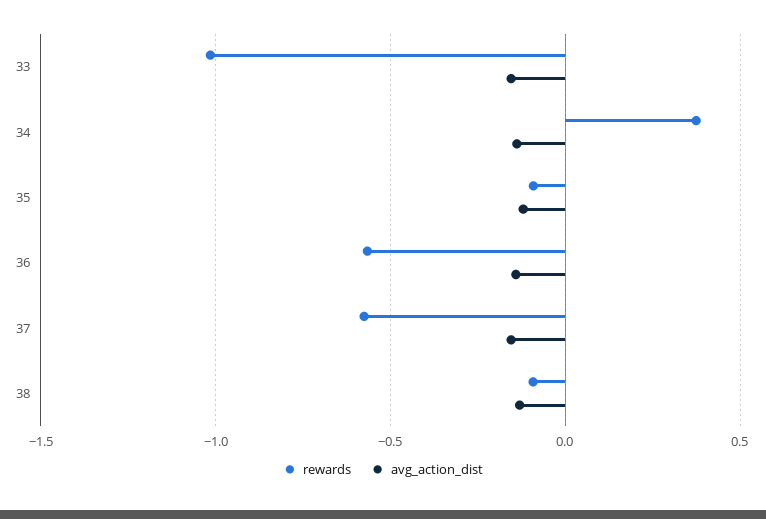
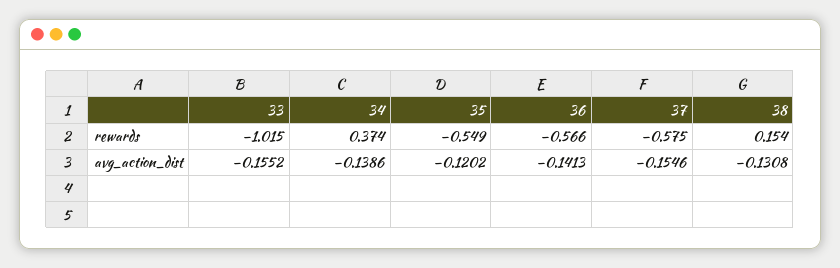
rewards, 35: -0.1 -> -0.549
rewards, 38: -0.1 -> 0.154

